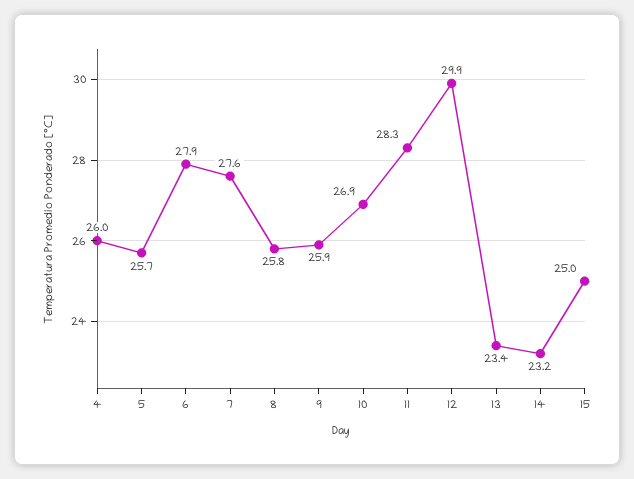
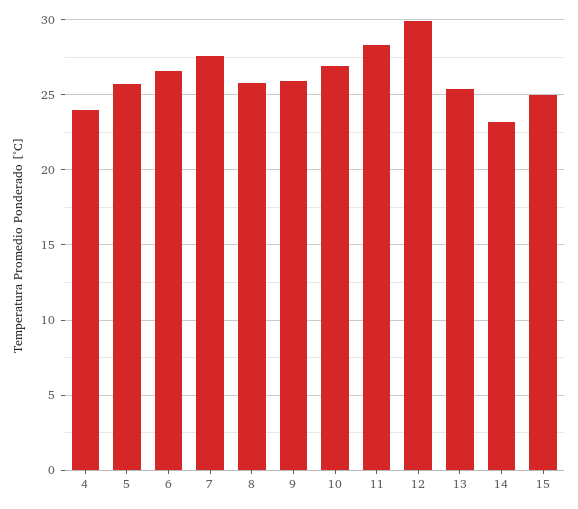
4: 26 -> 24
6: 27.9 -> 26.5
13: 23.4 -> 25.5

